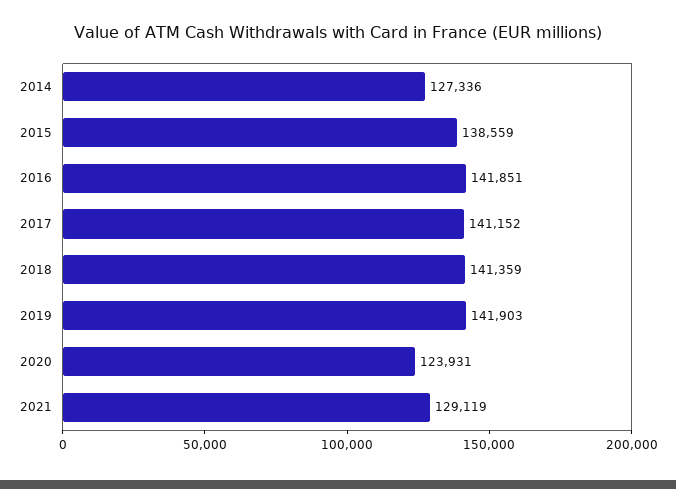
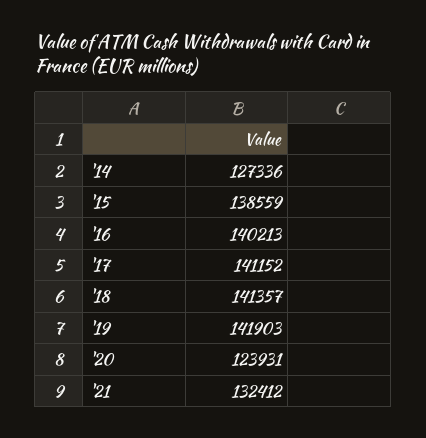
2016: 141851 -> 140213
2018: 141359 -> 141357
2021: 129119 -> 132412

